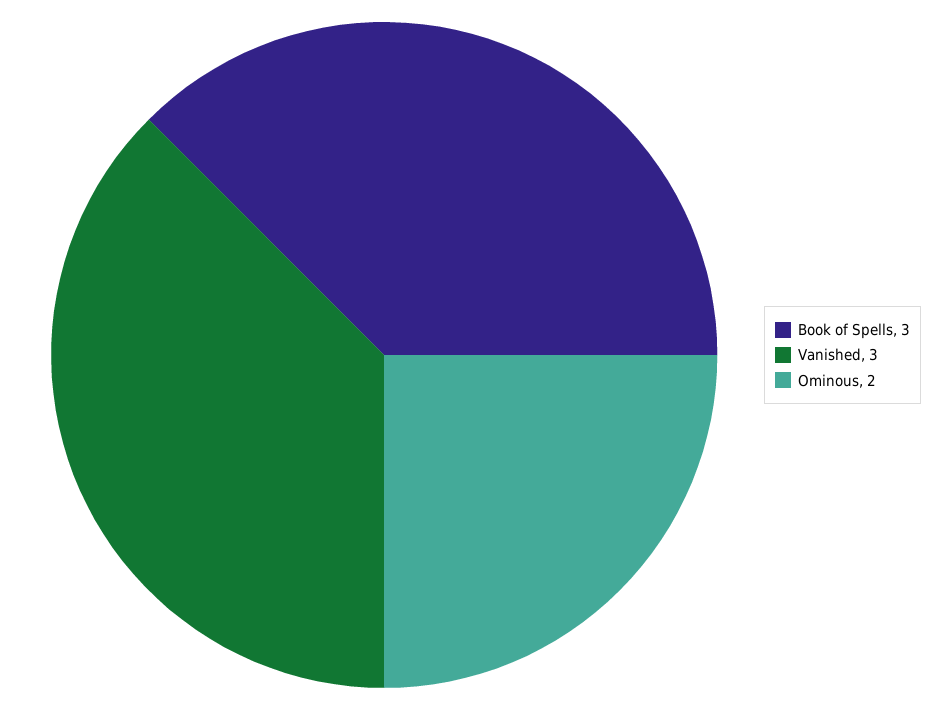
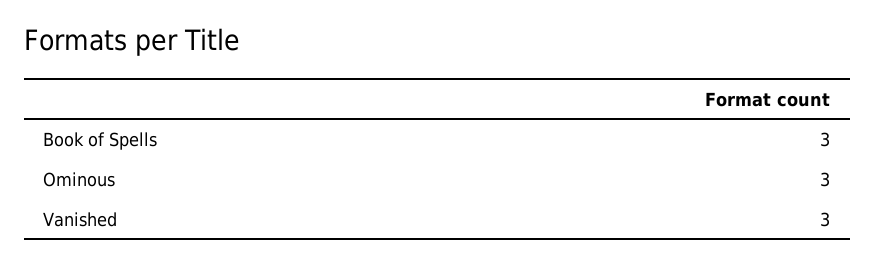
Ominous: 2 -> 3

